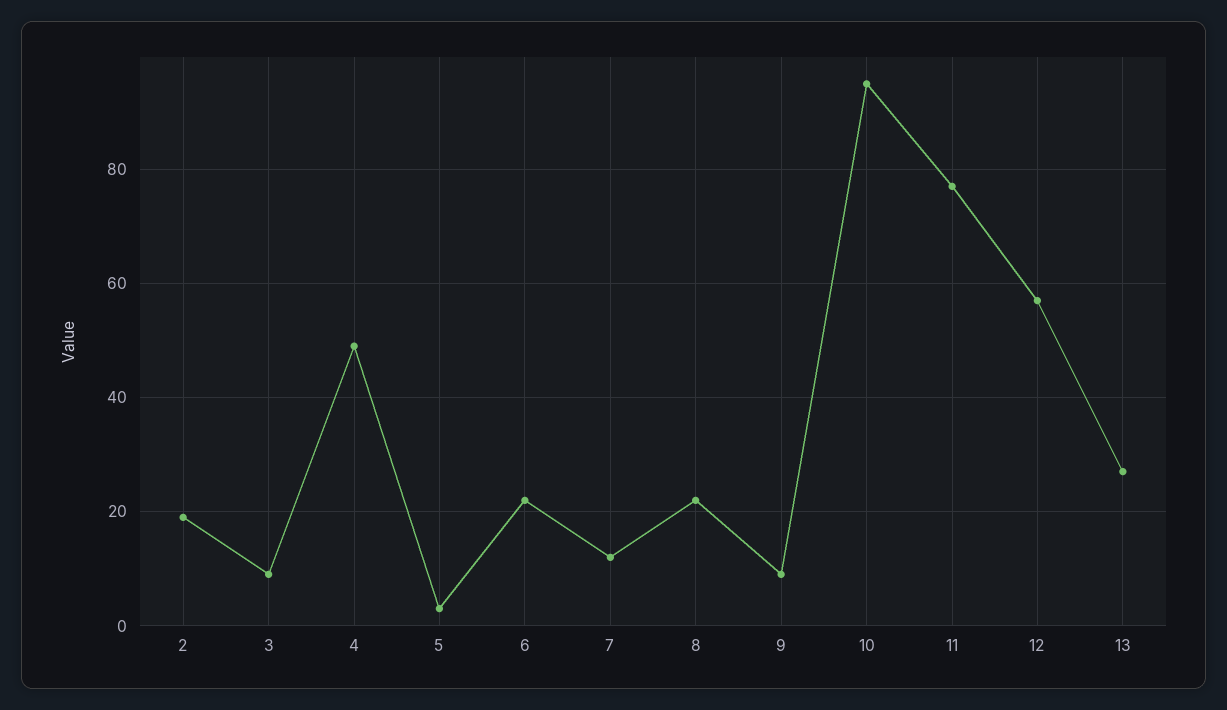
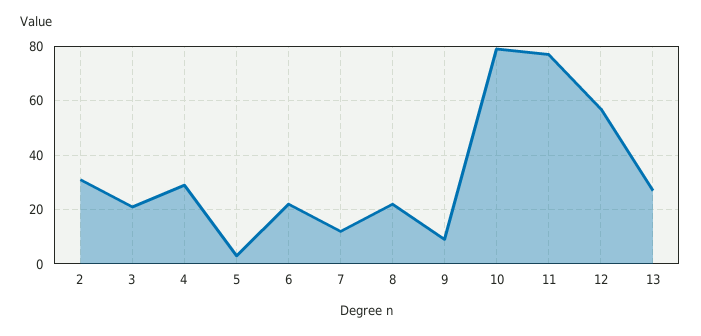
2: 20 -> 30
3: 10 -> 20
4: 50 -> 30
10: 95 -> 80

